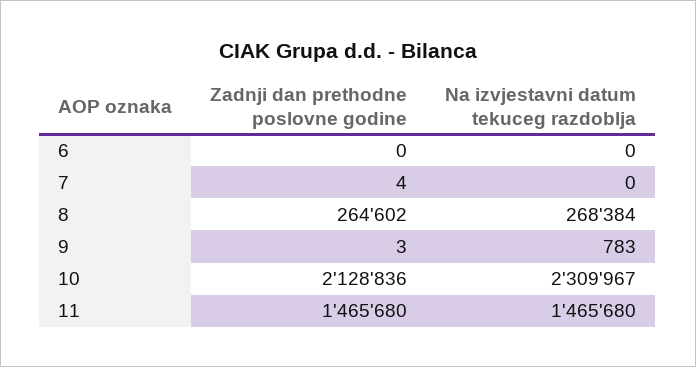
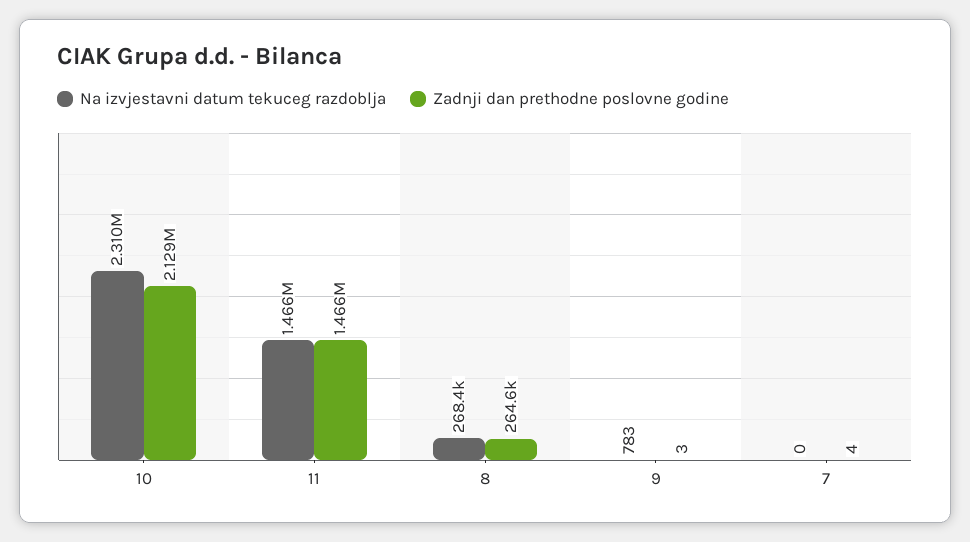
Zadnji dan prethodne poslovne godine, 6: 0 -> none
Na izvjestavni datum tekuceg razdoblja, 6: 0 -> none

